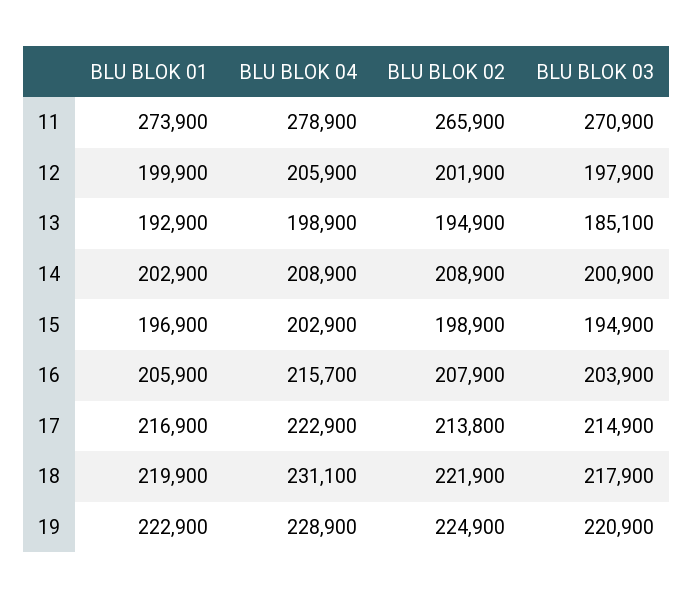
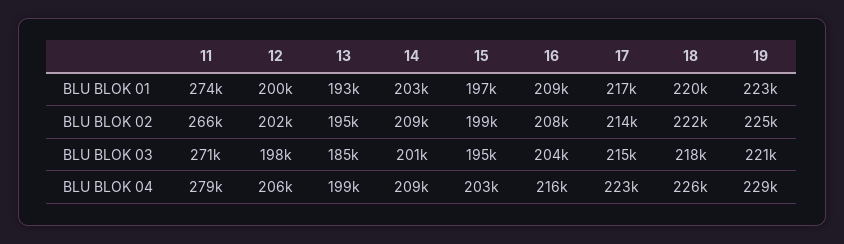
BLU BLOK 01, 16: 205900 -> 209000
BLU BLOK 04, 18: 231100 -> 226000

